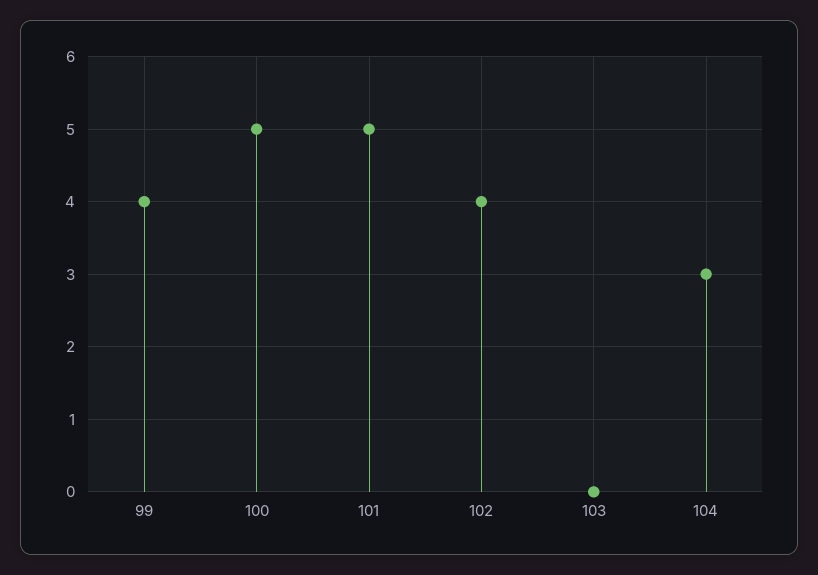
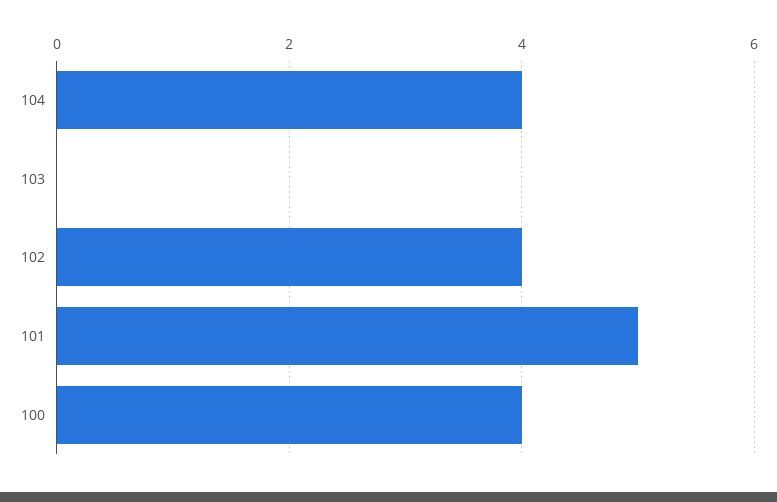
99: 4 -> none
100: 5 -> 4
104: 3 -> 4

